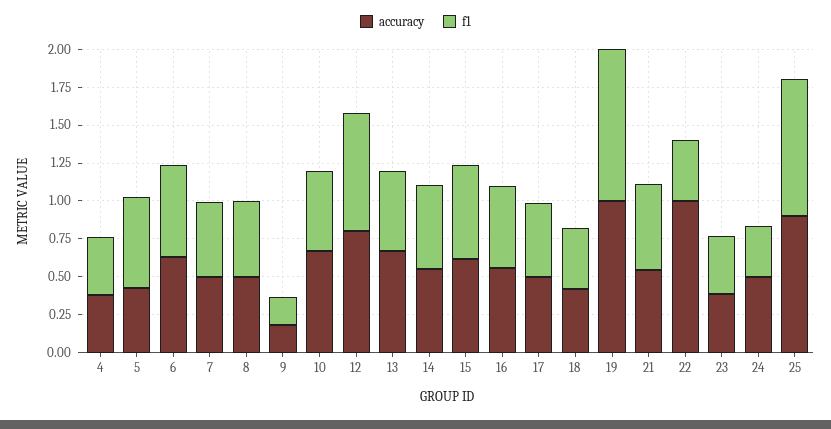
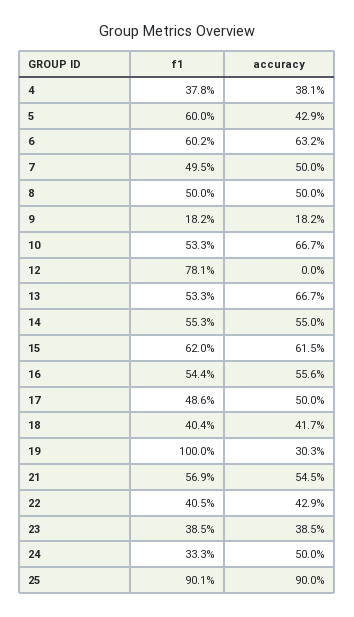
accuracy, 12: 0.75 -> 0
accuracy, 19: 1 -> 0.303
accuracy, 22: 1 -> 0.429

